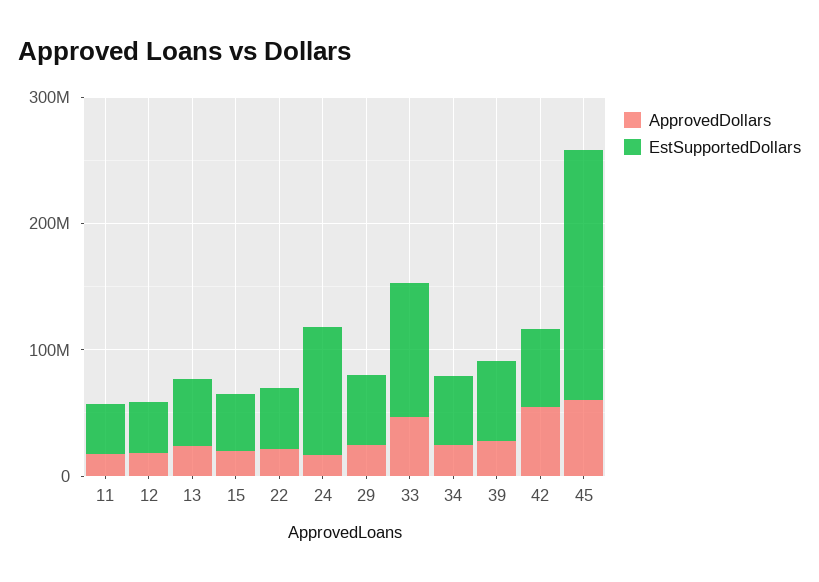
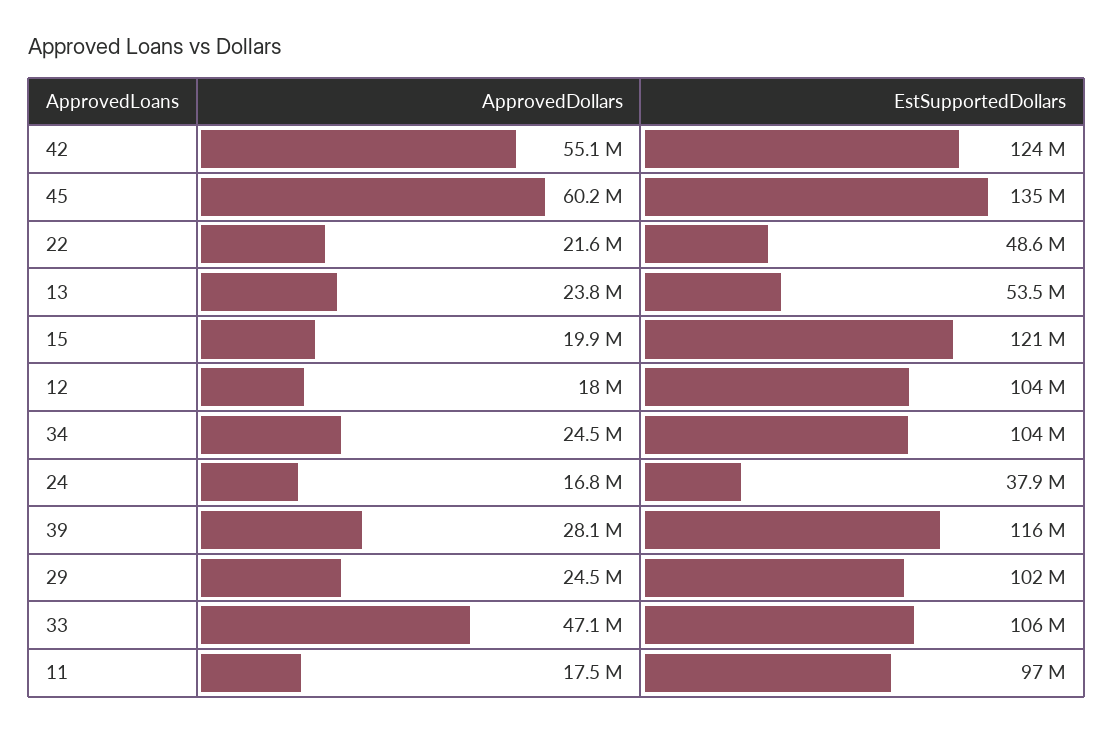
EstSupportedDollars, 11: 40000000 -> 97000000
EstSupportedDollars, 12: 40000000 -> 104000000
EstSupportedDollars, 15: 40000000 -> 121000000
EstSupportedDollars, 24: 100000000 -> 37900000
EstSupportedDollars, 29: 60000000 -> 102000000
EstSupportedDollars, 34: 60000000 -> 104000000
EstSupportedDollars, 39: 60000000 -> 116000000
EstSupportedDollars, 42: 60000000 -> 124000000
EstSupportedDollars, 45: 200000000 -> 135000000

